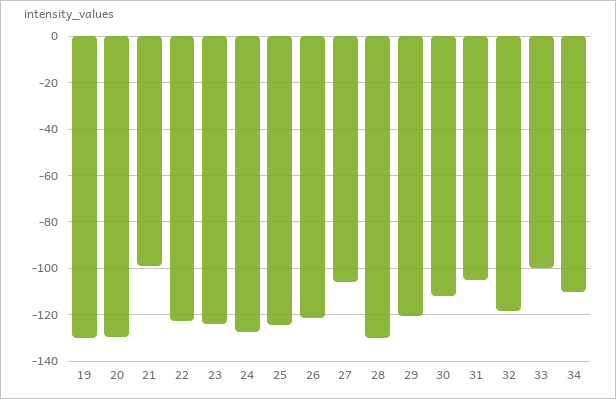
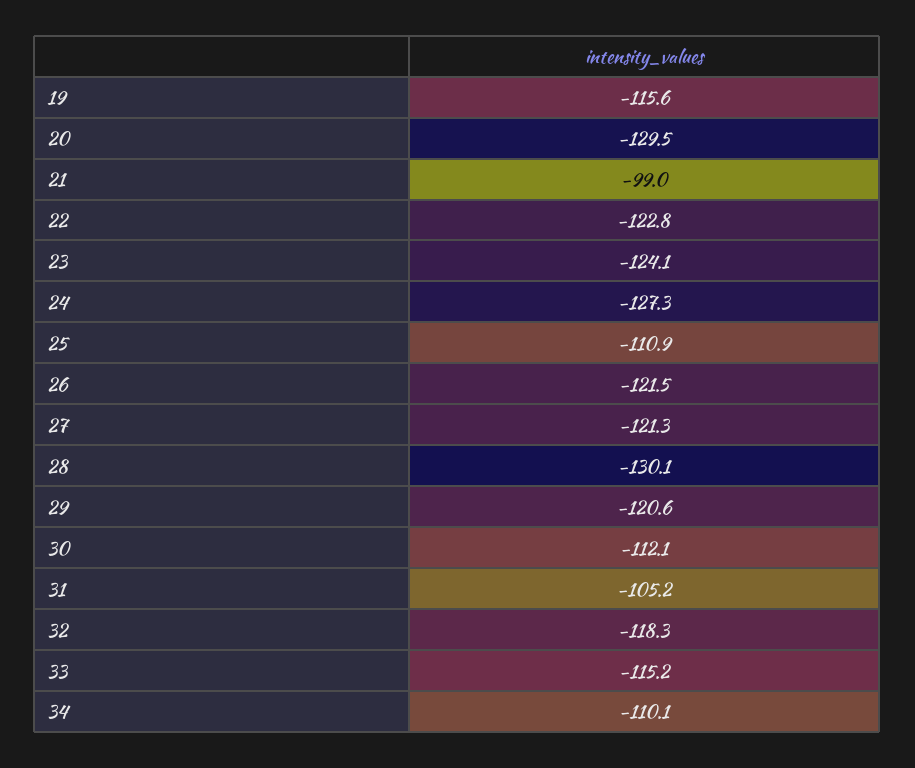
19: -130 -> -115.6
25: -125 -> -110.9
27: -105 -> -121.3
33: -100 -> -115.2

